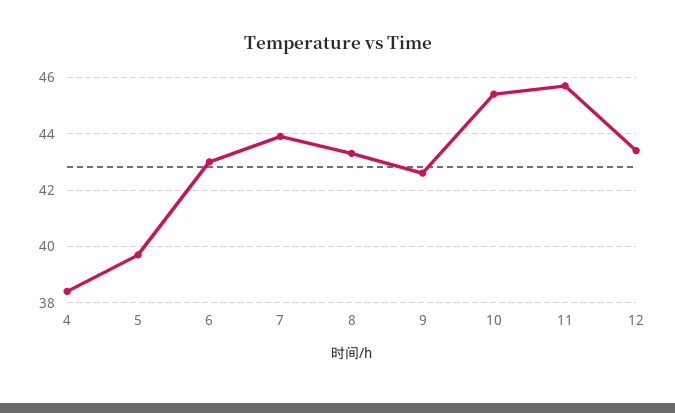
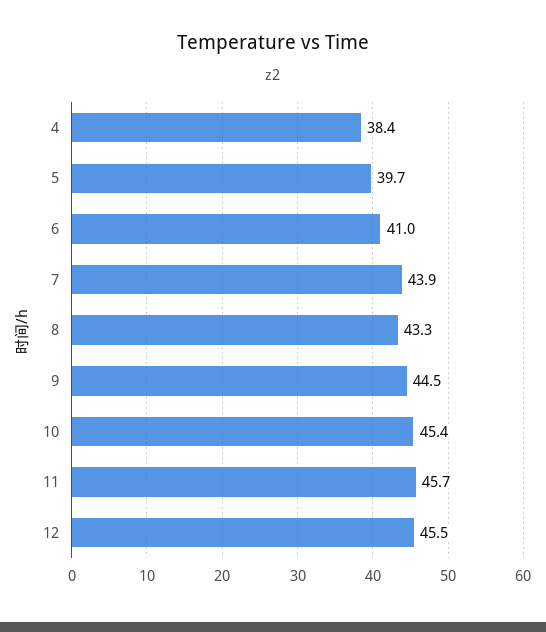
6: 43 -> 41
9: 42.5 -> 44.5
12: 43.5 -> 45.5

